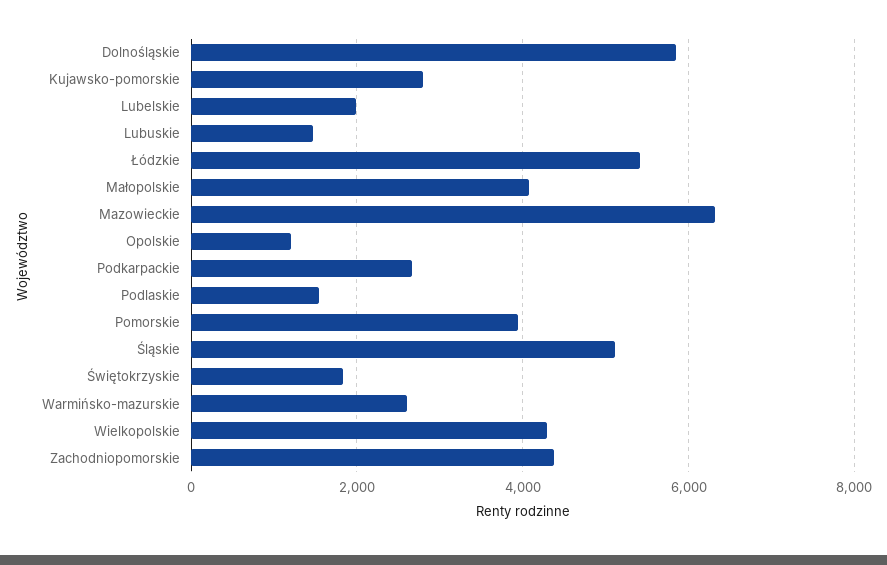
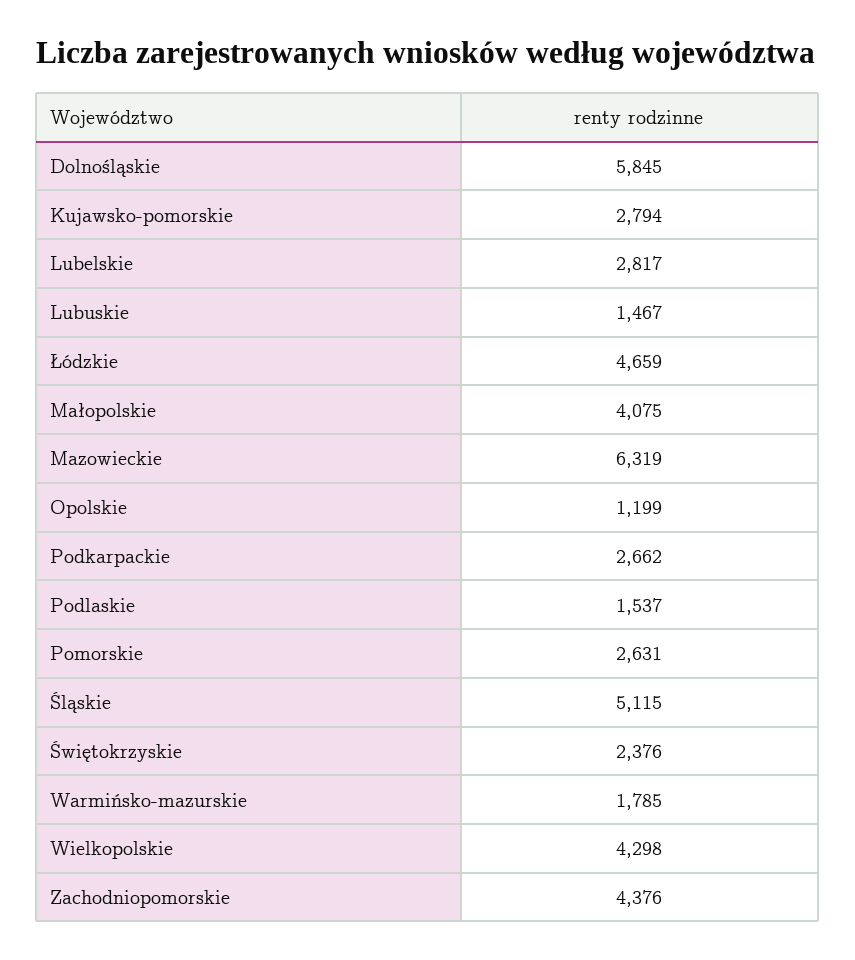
Lubelskie: 2000 -> 2817
Łódzkie: 5400 -> 4659
Pomorskie: 4000 -> 2631
Świętokrzyskie: 1800 -> 2376
Warmińsko-mazurskie: 2600 -> 1785

